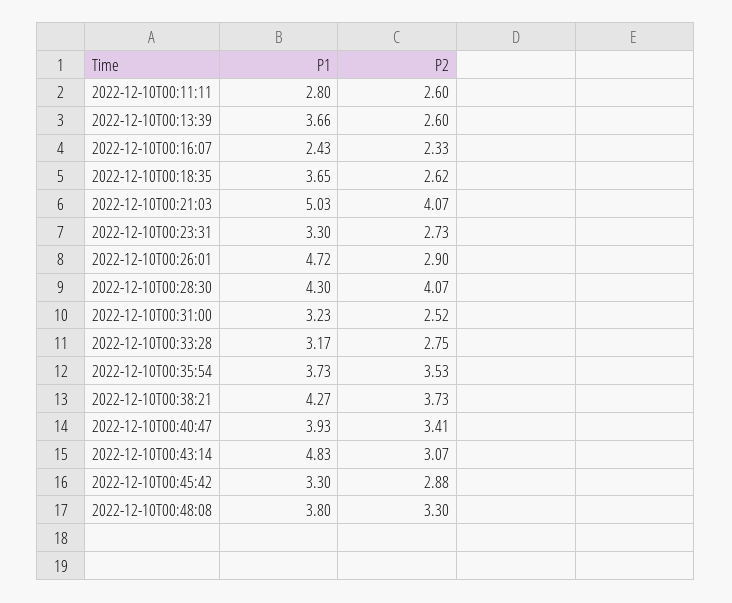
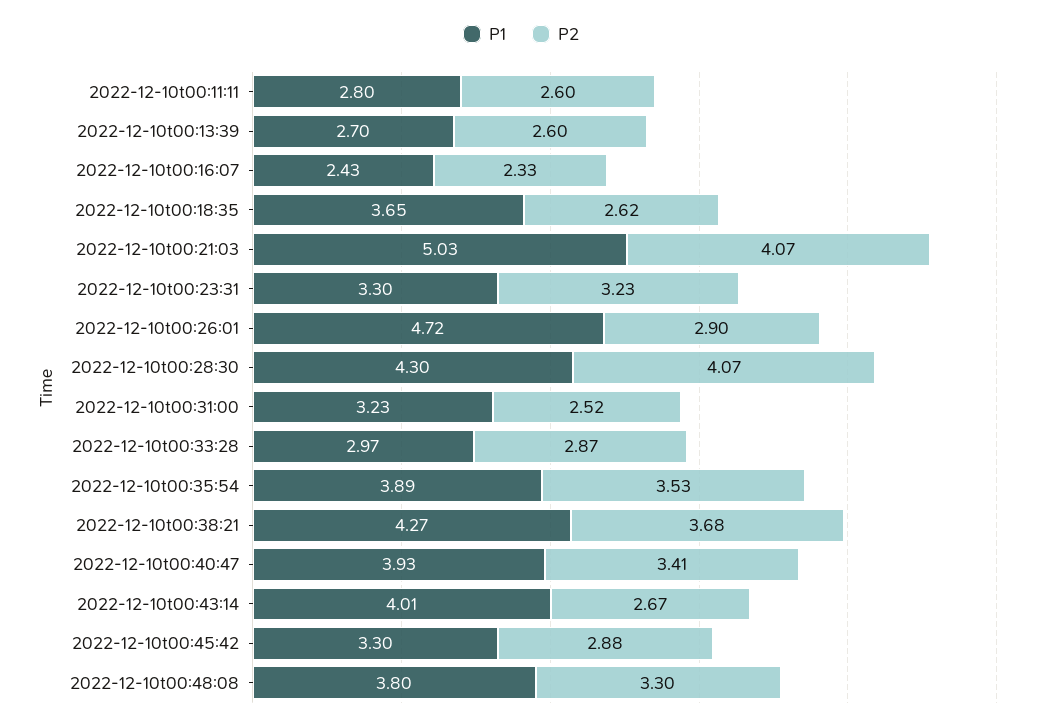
P1, 2022-12-10T00:13:39: 3.66 -> 2.7
P2, 2022-12-10T00:23:31: 2.73 -> 3.23
P1, 2022-12-10T00:33:28: 3.17 -> 2.97
P2, 2022-12-10T00:33:28: 2.75 -> 2.87
P1, 2022-12-10T00:35:54: 3.73 -> 3.89
P2, 2022-12-10T00:38:21: 3.73 -> 3.68
P1, 2022-12-10T00:43:14: 4.83 -> 4.01
P2, 2022-12-10T00:43:14: 3.07 -> 2.67

